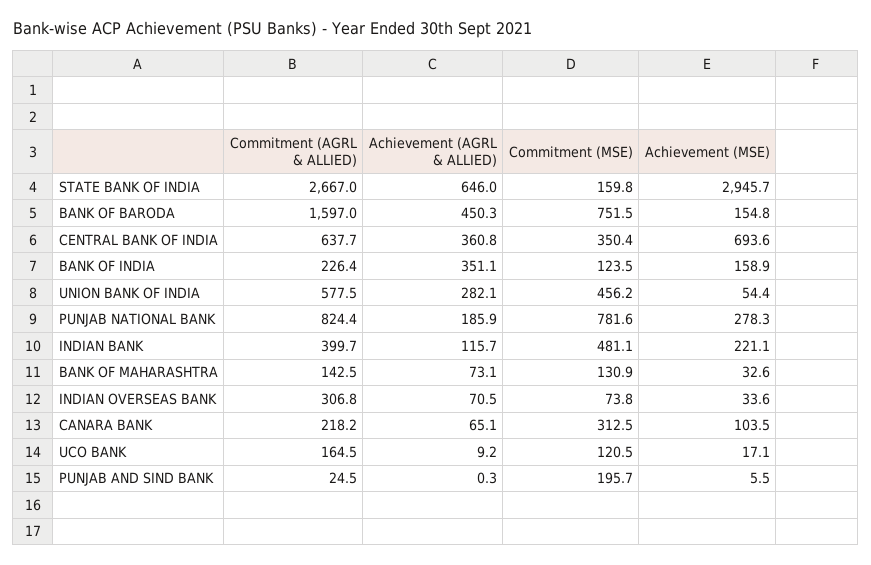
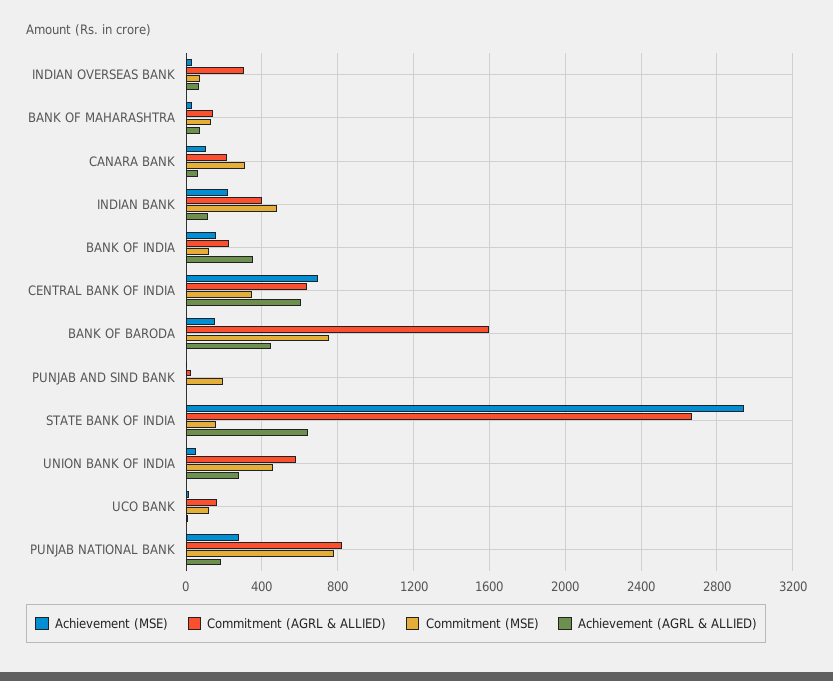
Achievement (AGRL & ALLIED), CENTRAL BANK OF INDIA: 360.8 -> 600

